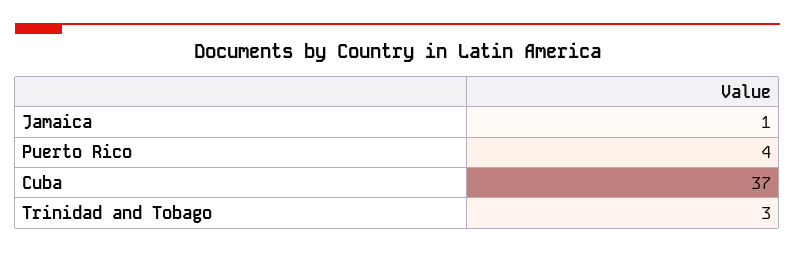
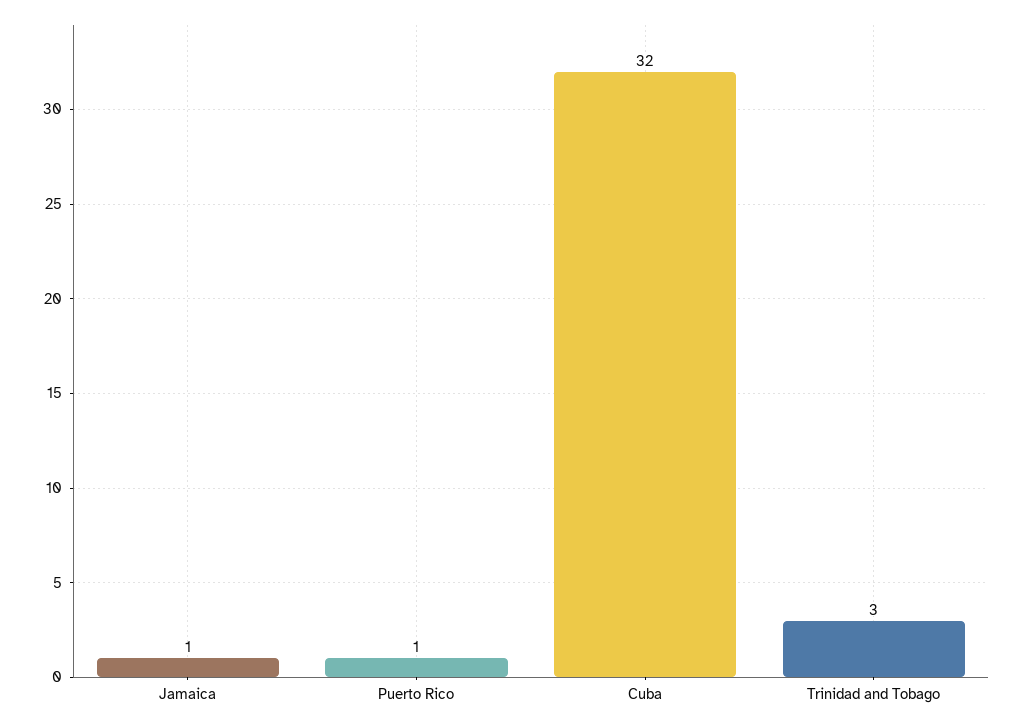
Puerto Rico: 4 -> 1
Cuba: 37 -> 32

